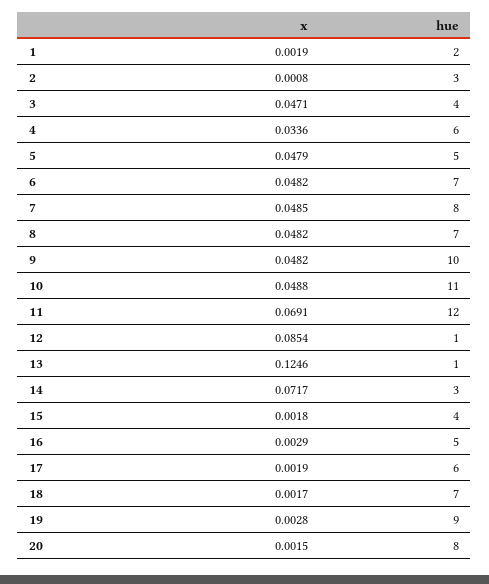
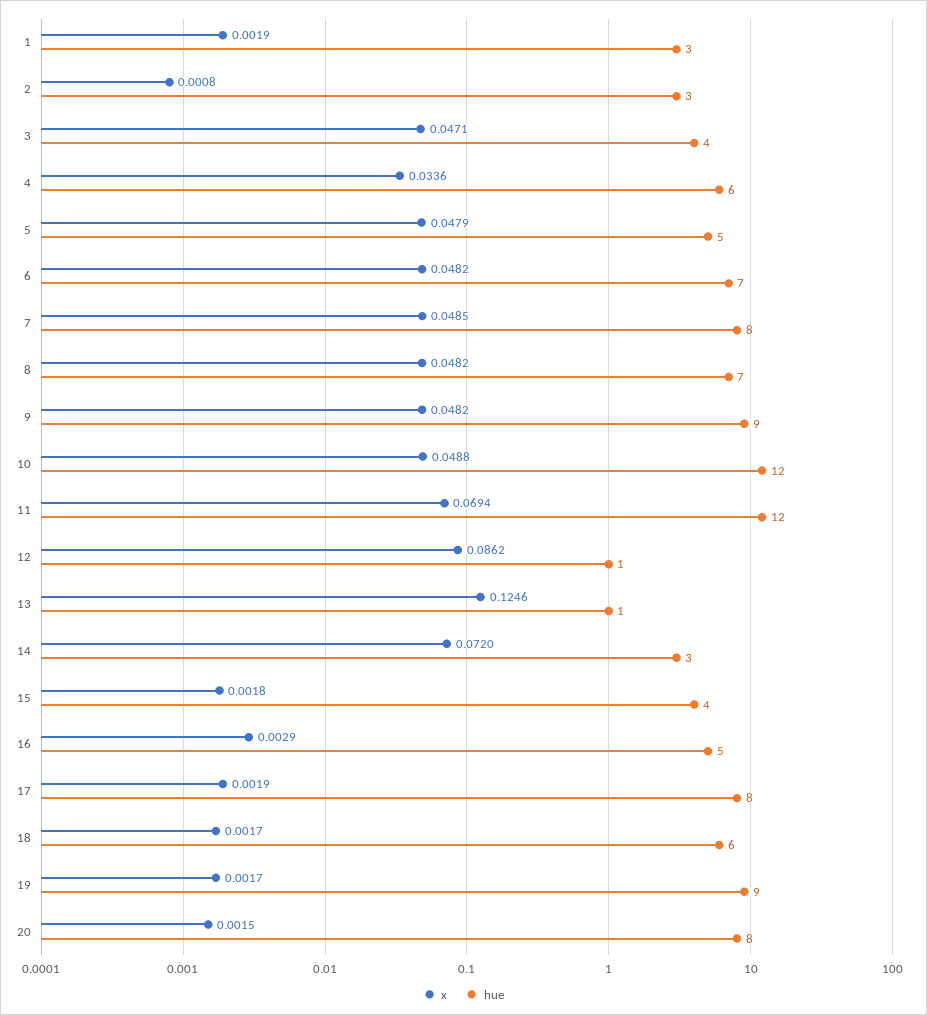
hue, 1: 2 -> 3
hue, 9: 10 -> 9
hue, 10: 11 -> 12
x, 11: 0.0691 -> 0.0694
x, 12: 0.0854 -> 0.0862
x, 14: 0.0717 -> 0.072
hue, 17: 6 -> 8
hue, 18: 7 -> 6
x, 19: 0.0028 -> 0.0017

